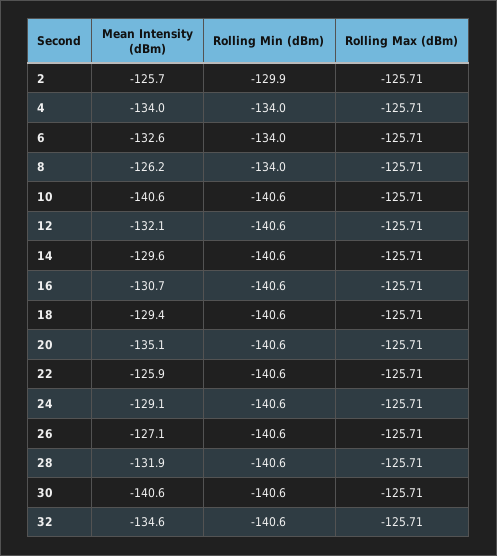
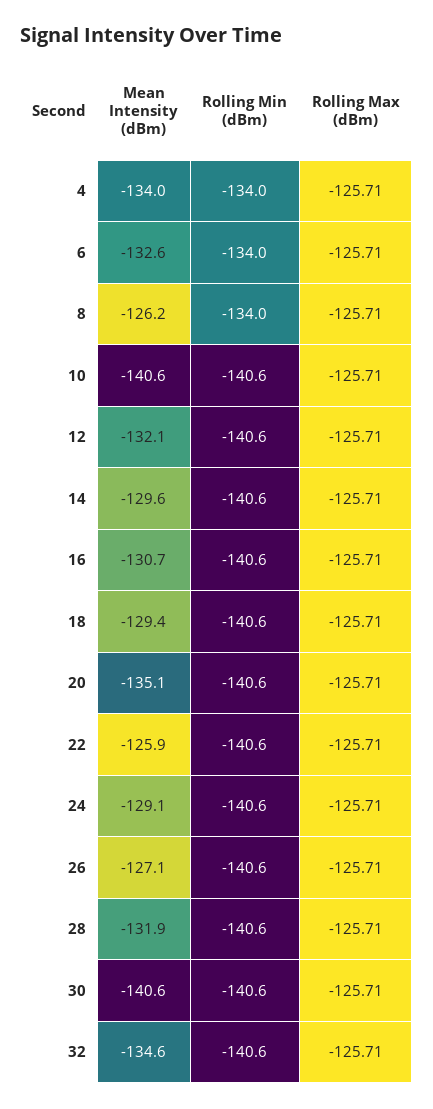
Mean Intensity (dBm), 2: -125.7 -> none
Rolling Min (dBm), 2: -129.9 -> none
Rolling Max (dBm), 2: -125.71 -> none

